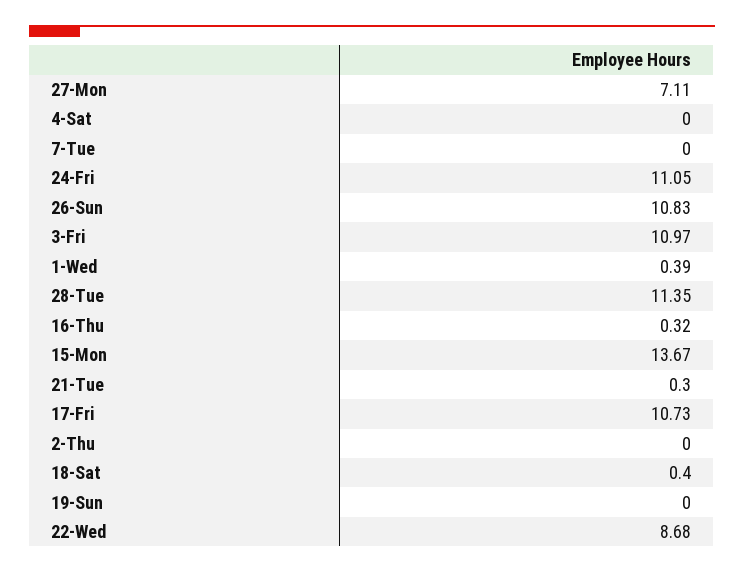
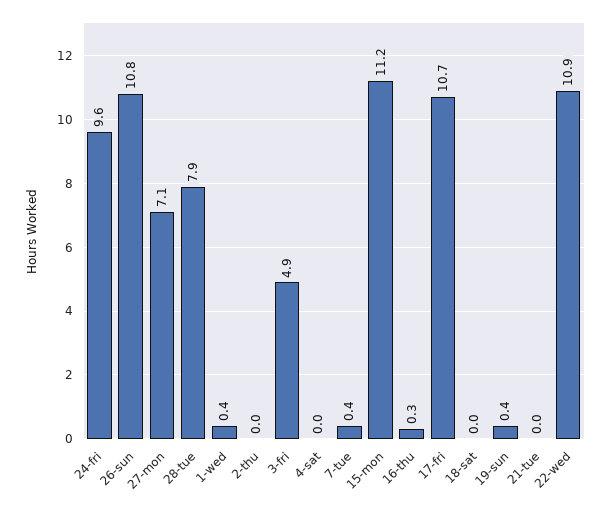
7-Tue: 0 -> 0.4
24-Fri: 11.05 -> 9.6
3-Fri: 10.97 -> 4.9
28-Tue: 11.35 -> 7.9
15-Mon: 13.67 -> 11.2
21-Tue: 0.3 -> 0
18-Sat: 0.4 -> 0
19-Sun: 0 -> 0.4
22-Wed: 8.68 -> 10.9

